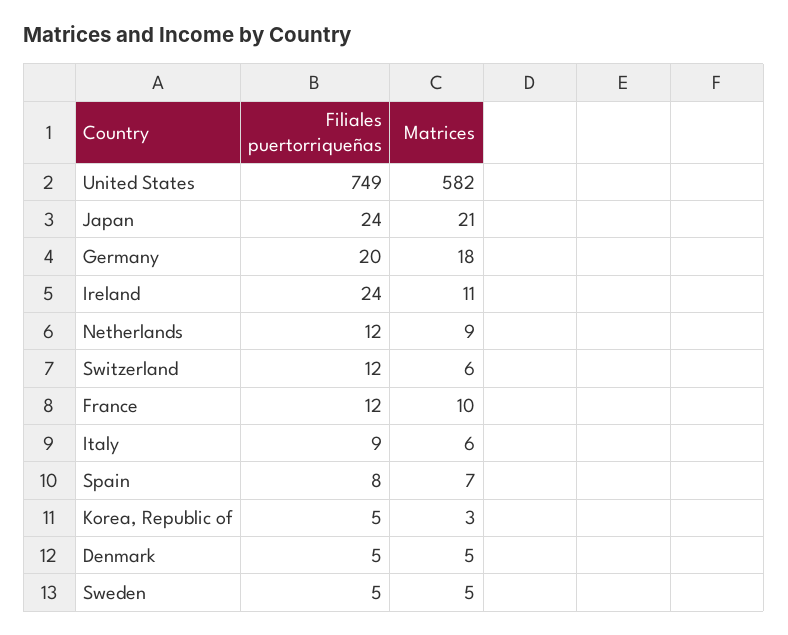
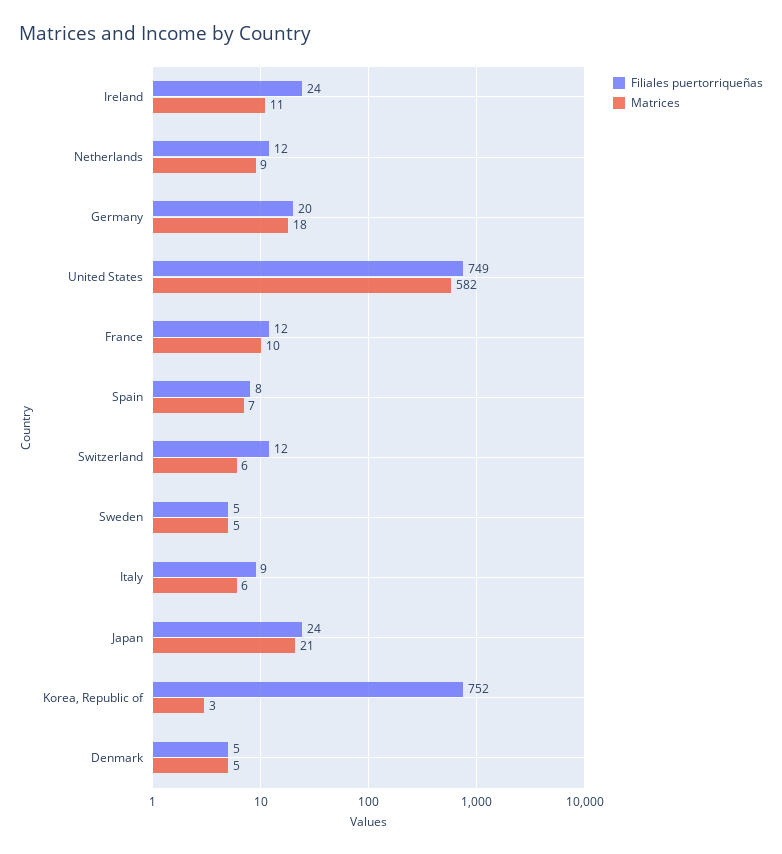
Filiales puertorriqueñas, Korea, Republic of: 5 -> 752

